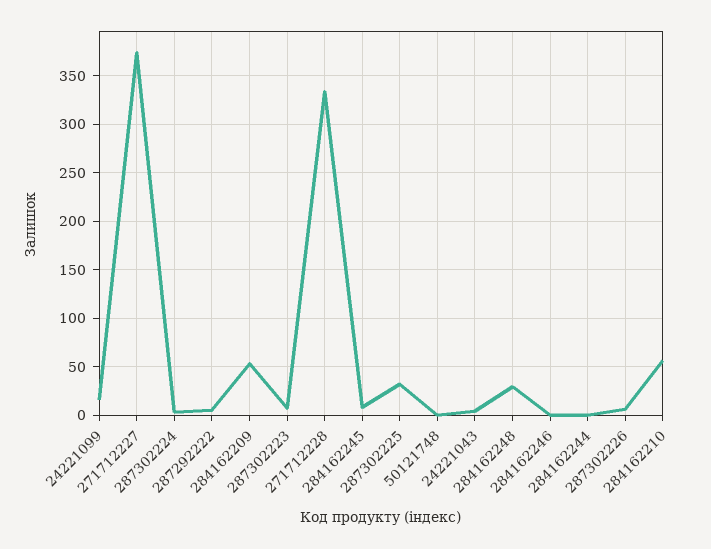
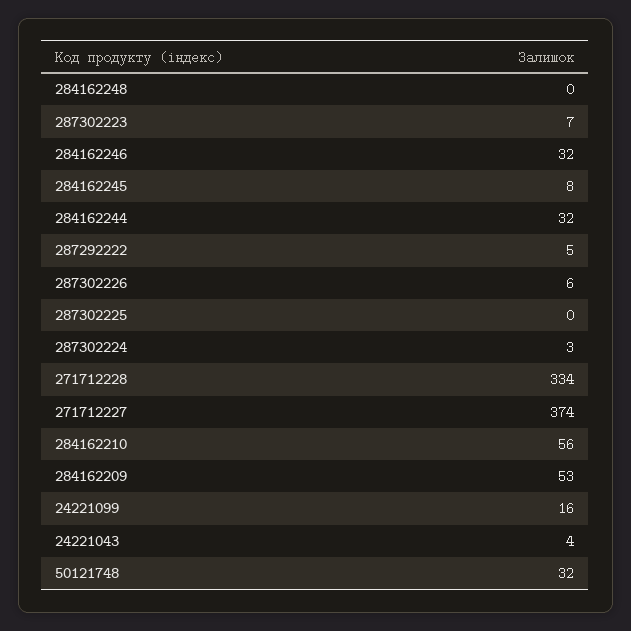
287302225: 30 -> 0
50121748: 0 -> 32
284162248: 30 -> 0
284162246: 0 -> 32
284162244: 0 -> 32

